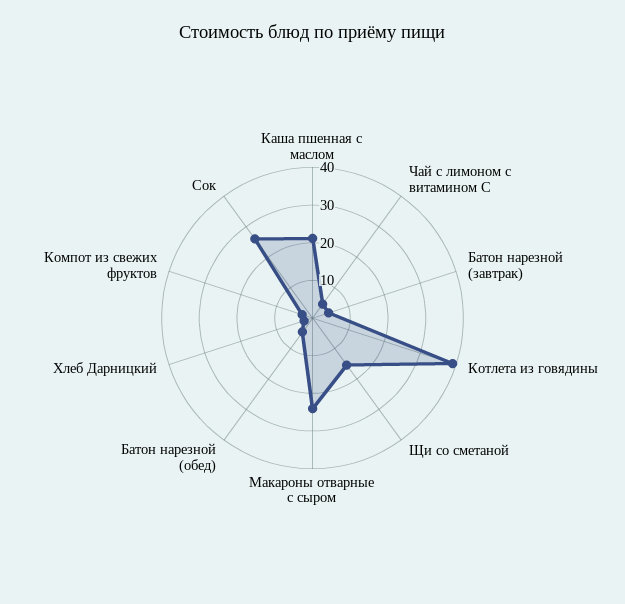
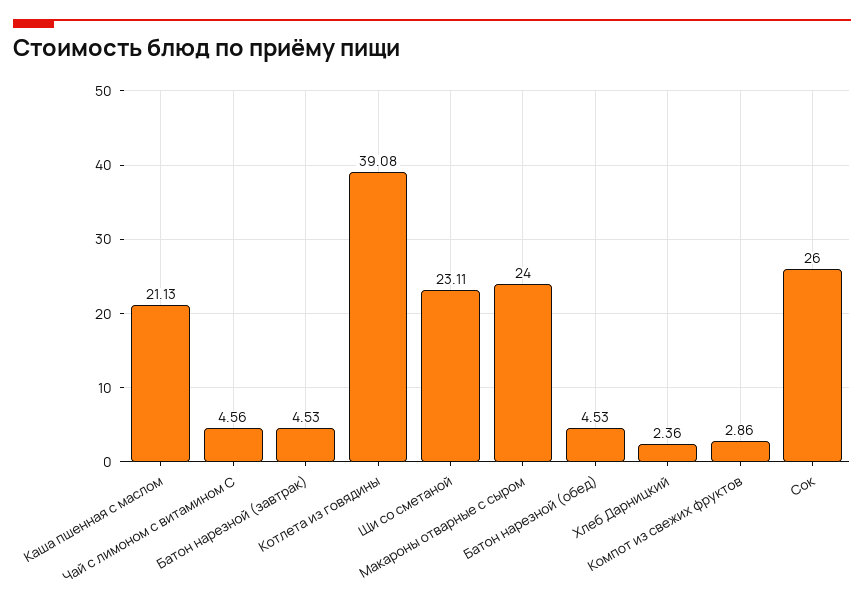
Щи со сметаной: 15 -> 23.11

